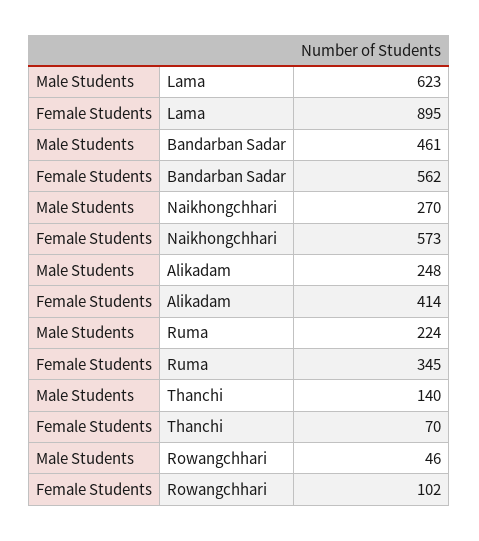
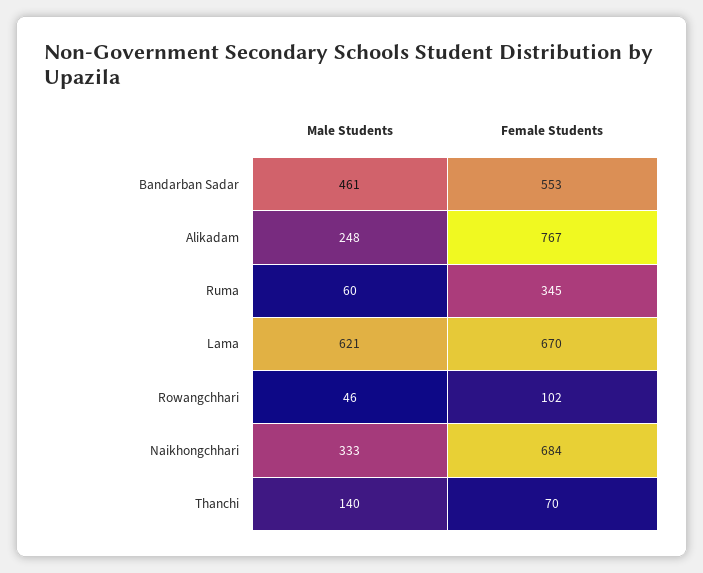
Male Students, Lama: 623 -> 621
Female Students, Lama: 895 -> 670
Female Students, Bandarban Sadar: 562 -> 553
Male Students, Naikhongchhari: 270 -> 333
Female Students, Naikhongchhari: 573 -> 684
Female Students, Alikadam: 414 -> 767
Male Students, Ruma: 224 -> 60

